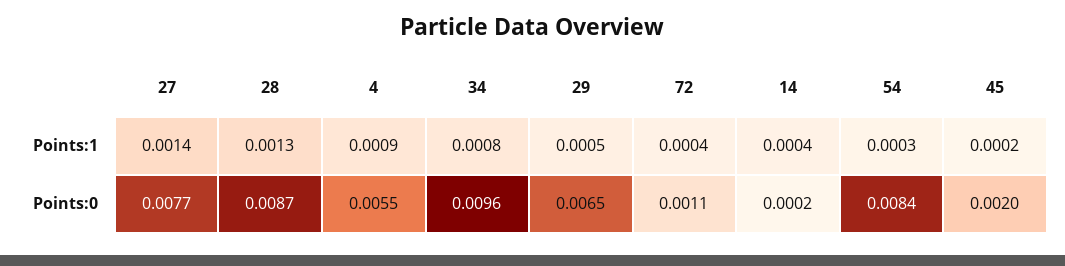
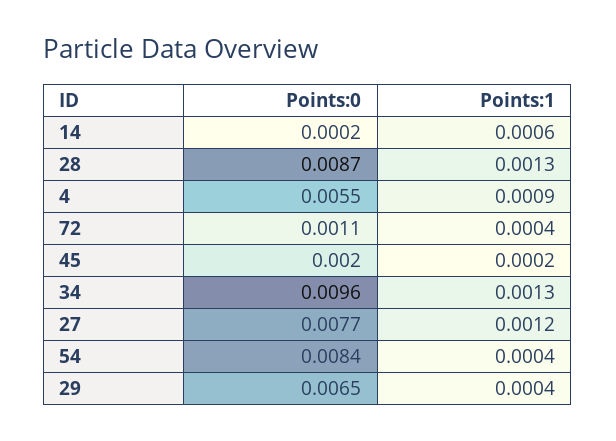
27, Points:1: 0.0014 -> 0.0012
34, Points:1: 0.0008 -> 0.0013
29, Points:1: 0.0005 -> 0.0004
14, Points:1: 0.0004 -> 0.0006
54, Points:1: 0.0003 -> 0.0004

